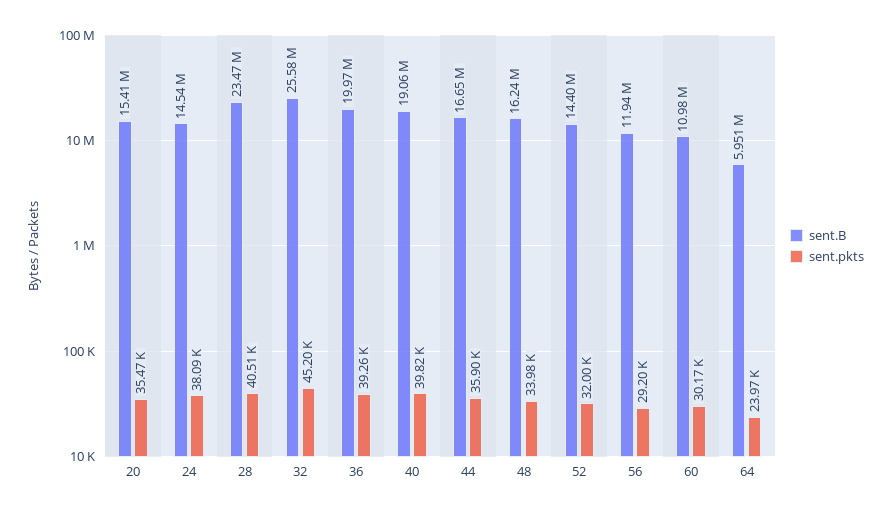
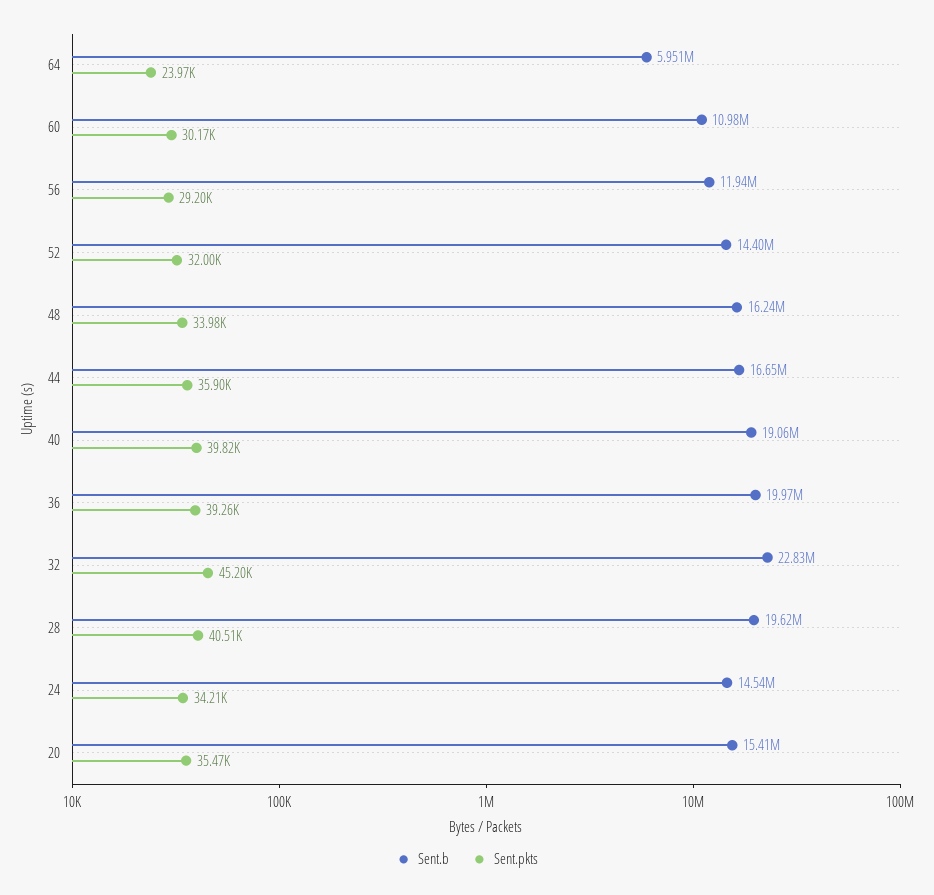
sent.pkts, 24: 38090 -> 34210
sent.B, 28: 23470000 -> 19620000
sent.B, 32: 25580000 -> 22830000

